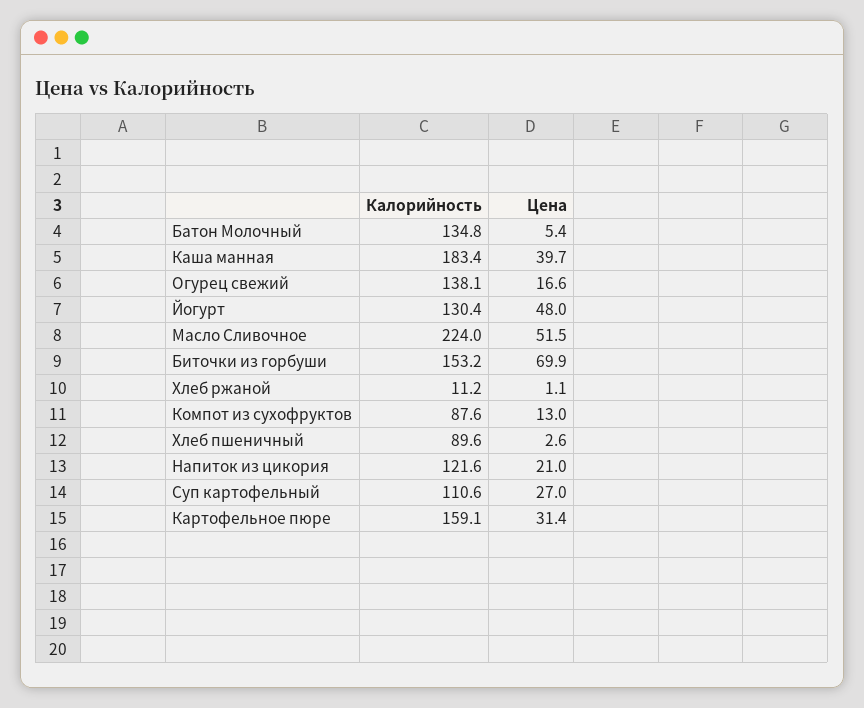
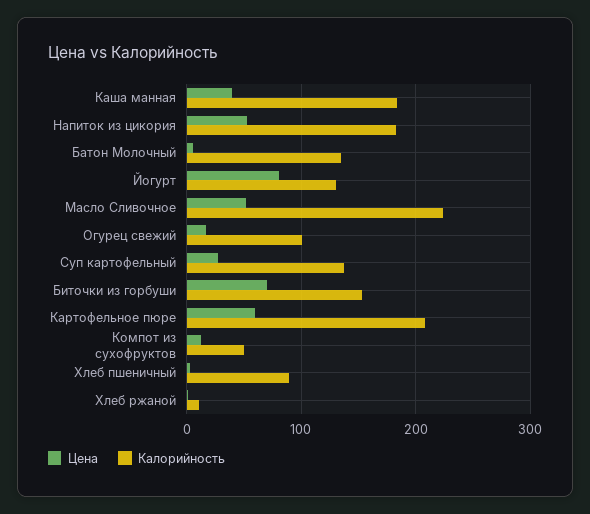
Калорийность, Огурец свежий: 138.1 -> 100
Цена, Йогурт: 48 -> 80
Калорийность, Компот из сухофруктов: 87.6 -> 50
Калорийность, Напиток из цикория: 121.6 -> 180
Цена, Напиток из цикория: 21 -> 50
Калорийность, Суп картофельный: 110.6 -> 140
Калорийность, Картофельное пюре: 159.1 -> 210
Цена, Картофельное пюре: 31.4 -> 60

